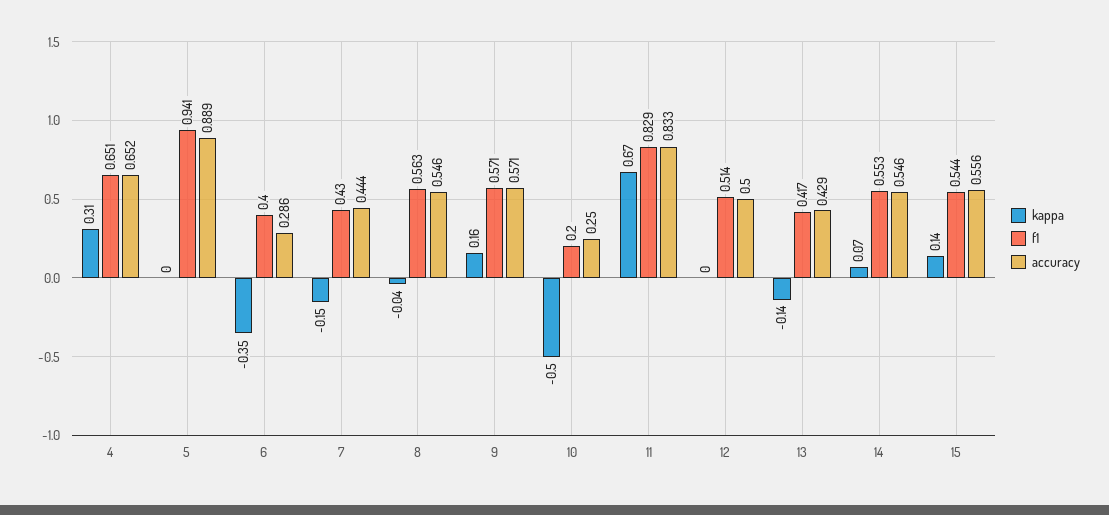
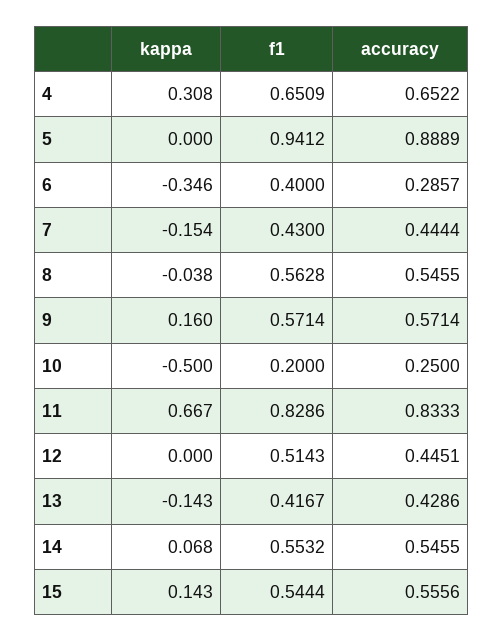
accuracy, 12: 0.5 -> 0.4451

